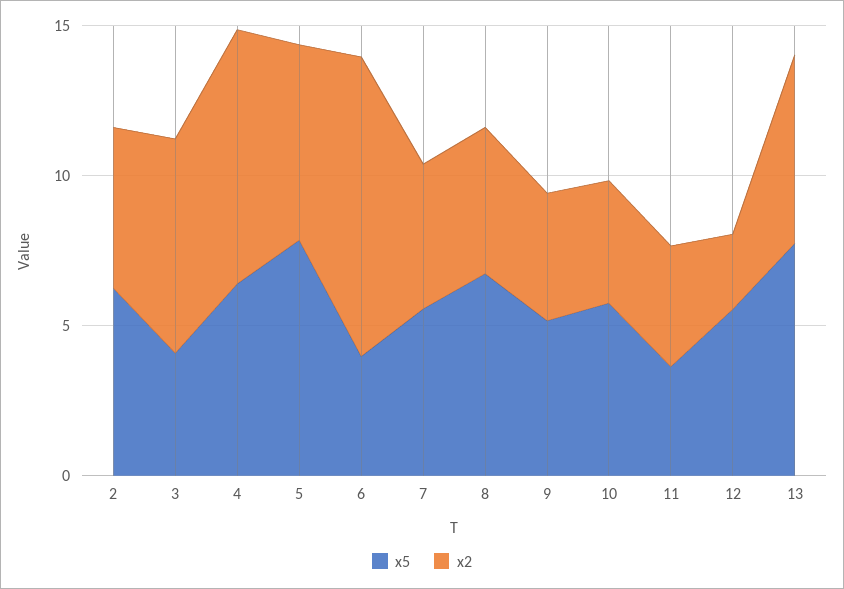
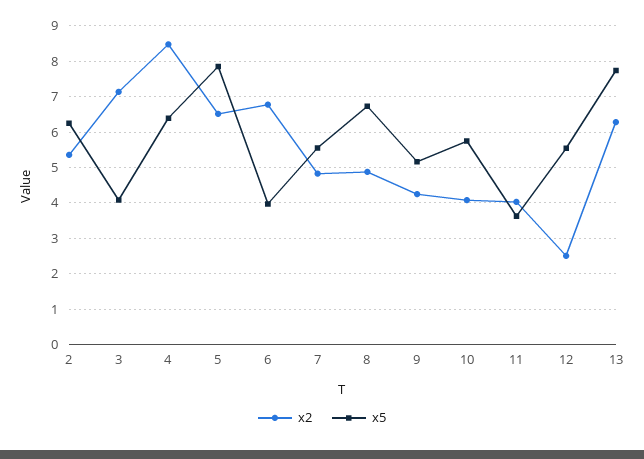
x2, 6: 10 -> 6.8

